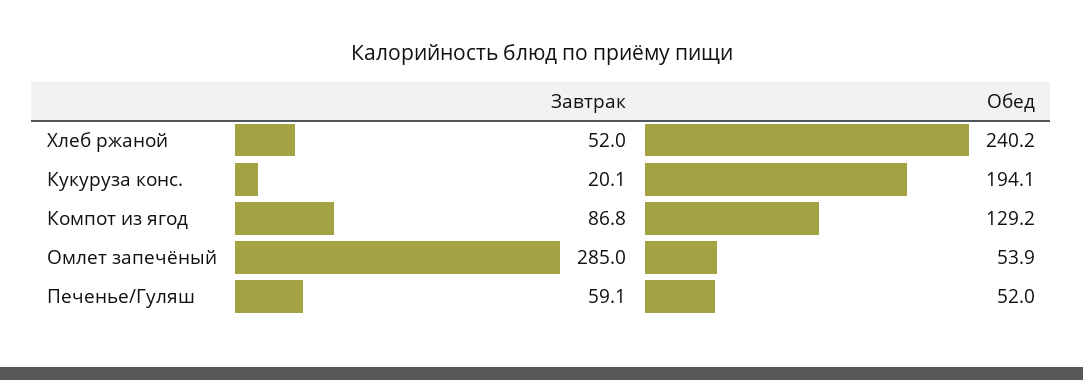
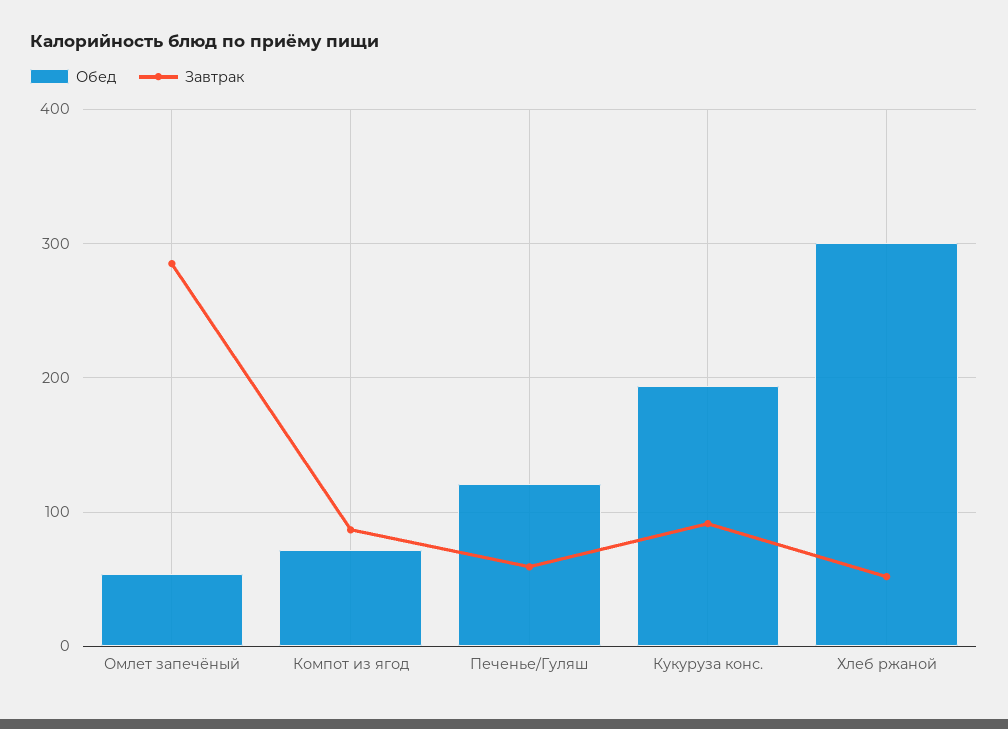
Обед, Хлеб ржаной: 240.2 -> 300
Завтрак, Кукуруза конс.: 20.1 -> 90
Обед, Компот из ягод: 129.2 -> 70
Обед, Печенье/Гуляш: 52 -> 120

